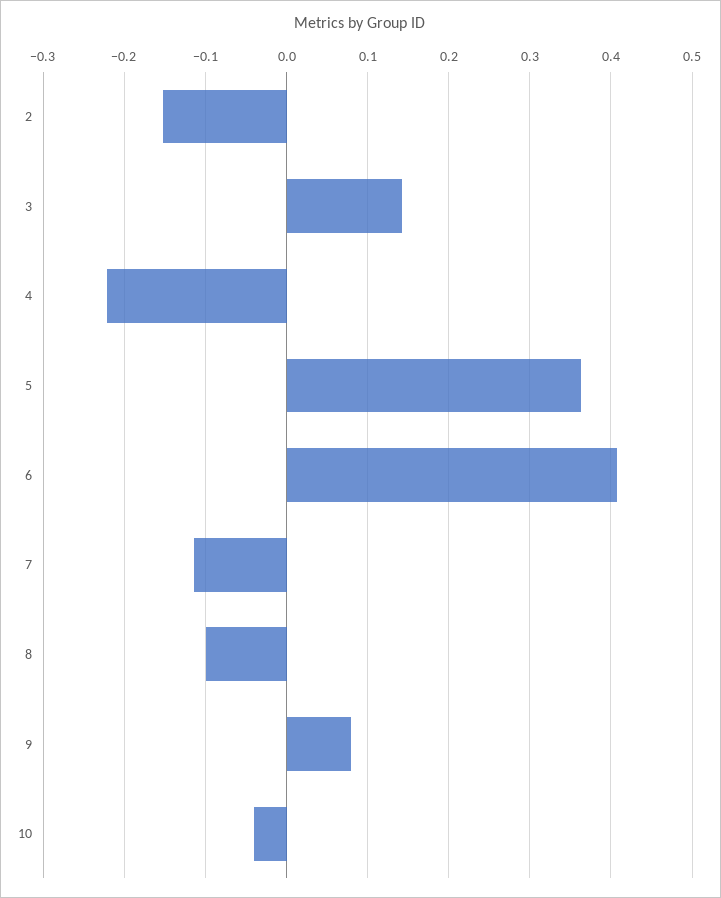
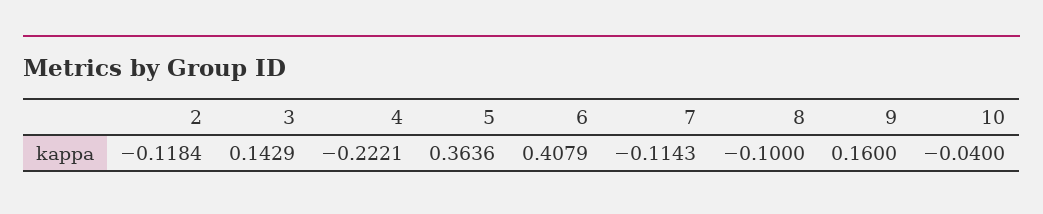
2: -0.15 -> -0.1184
9: 0.08 -> 0.16

